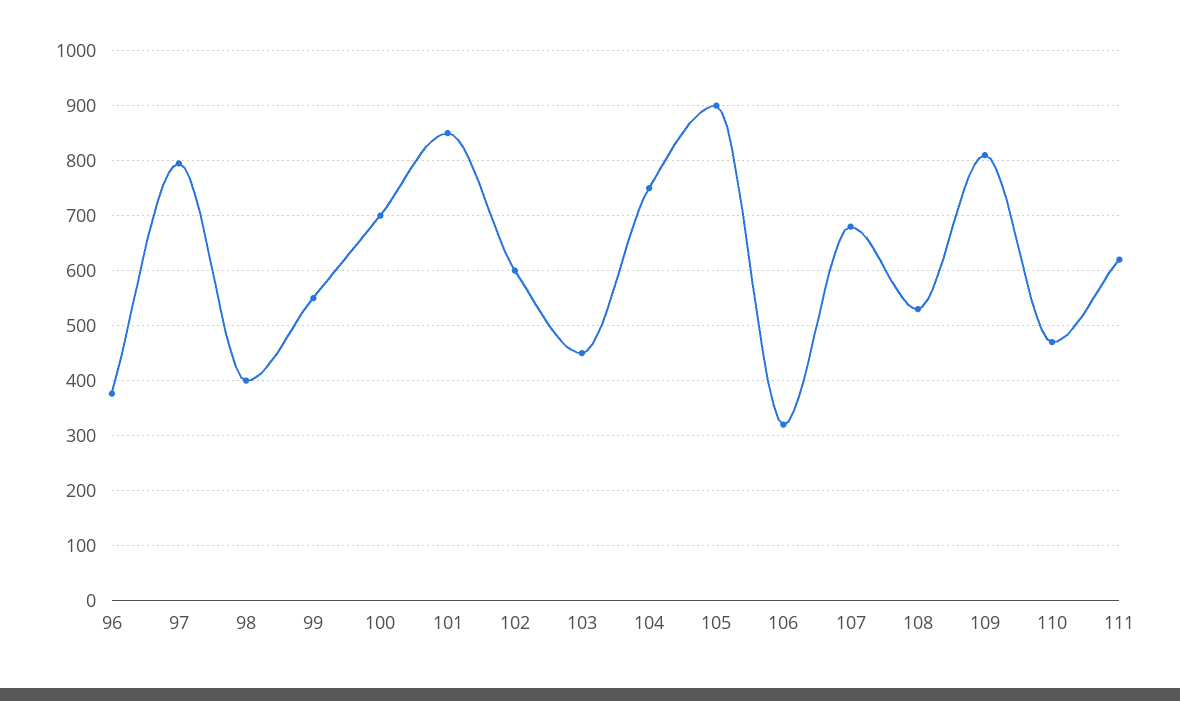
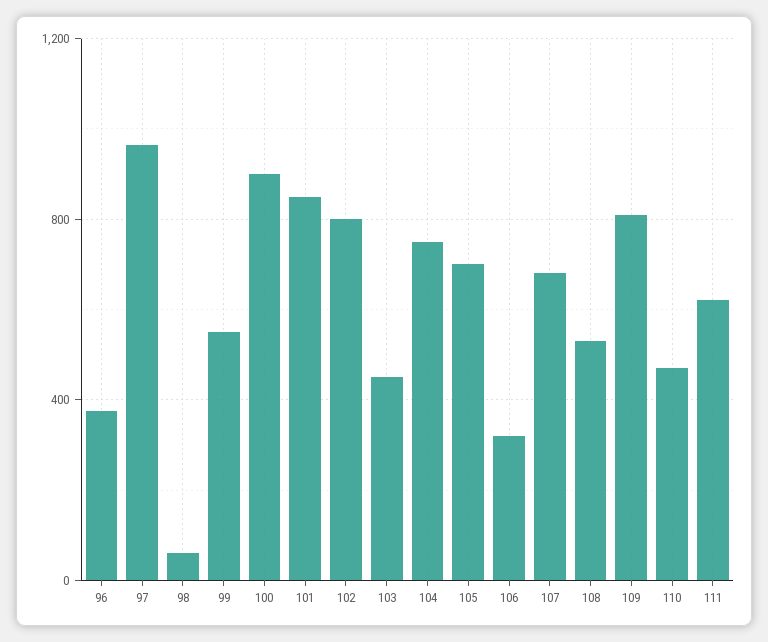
97: 800 -> 950
98: 400 -> 50
100: 700 -> 900
102: 600 -> 800
105: 900 -> 700

